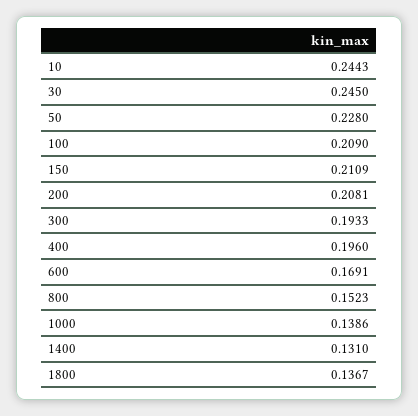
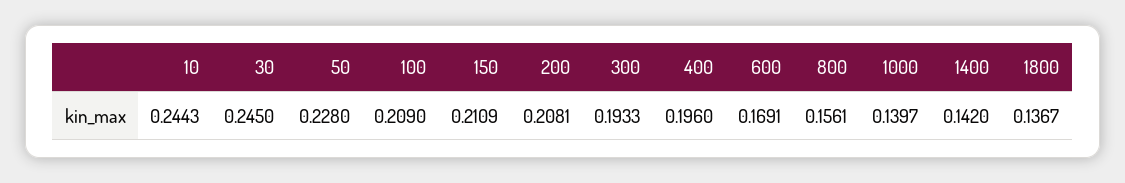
800: 0.1523 -> 0.1561
1000: 0.1386 -> 0.1397
1400: 0.131 -> 0.142

